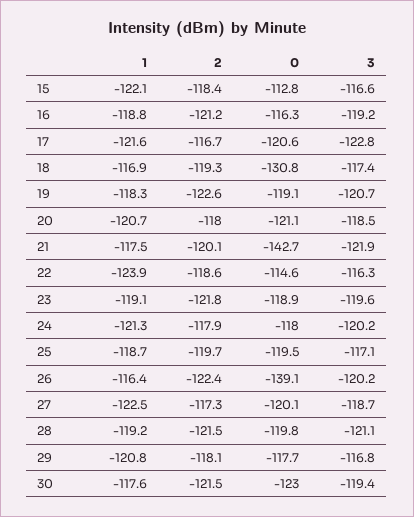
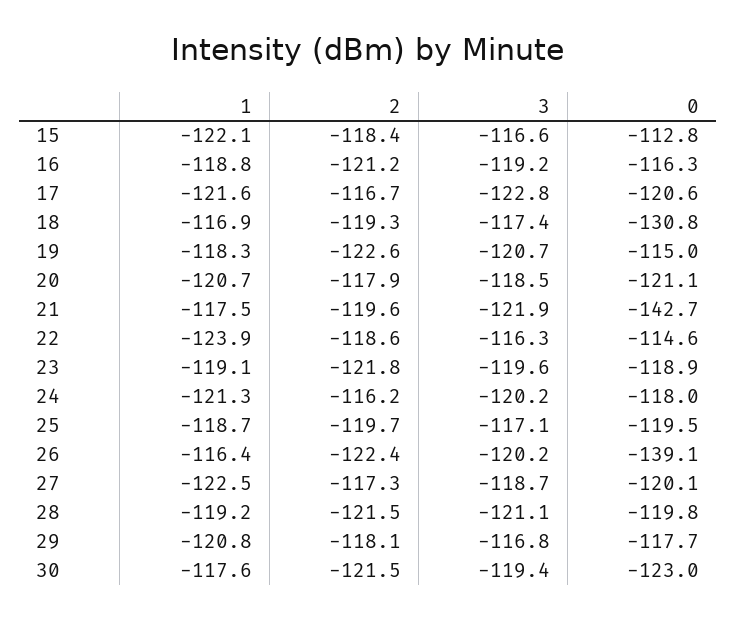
0, 19: -119.1 -> -115
2, 20: -118 -> -117.9
2, 21: -120.1 -> -119.6
2, 24: -117.9 -> -116.2

